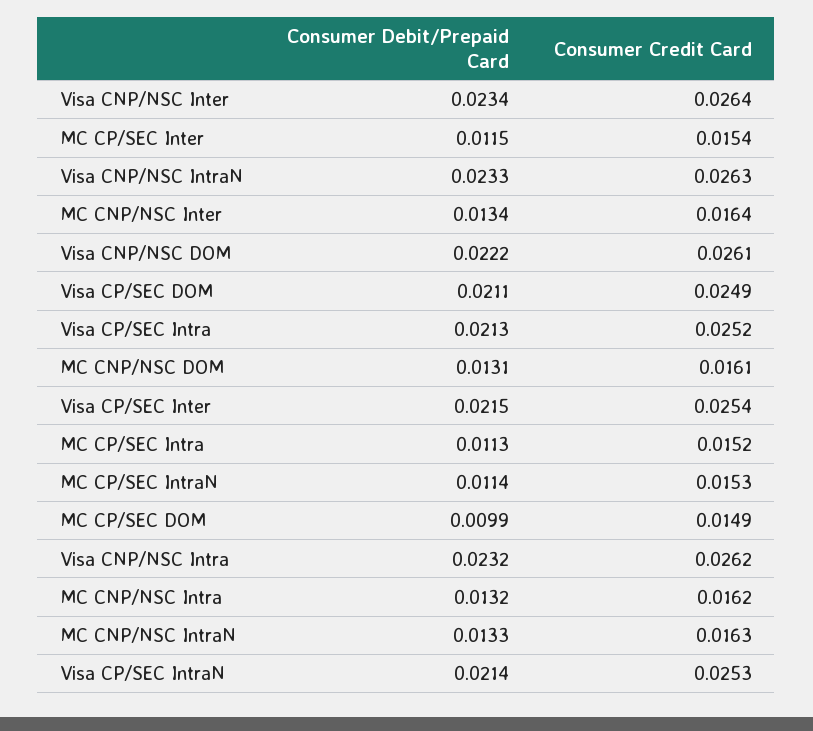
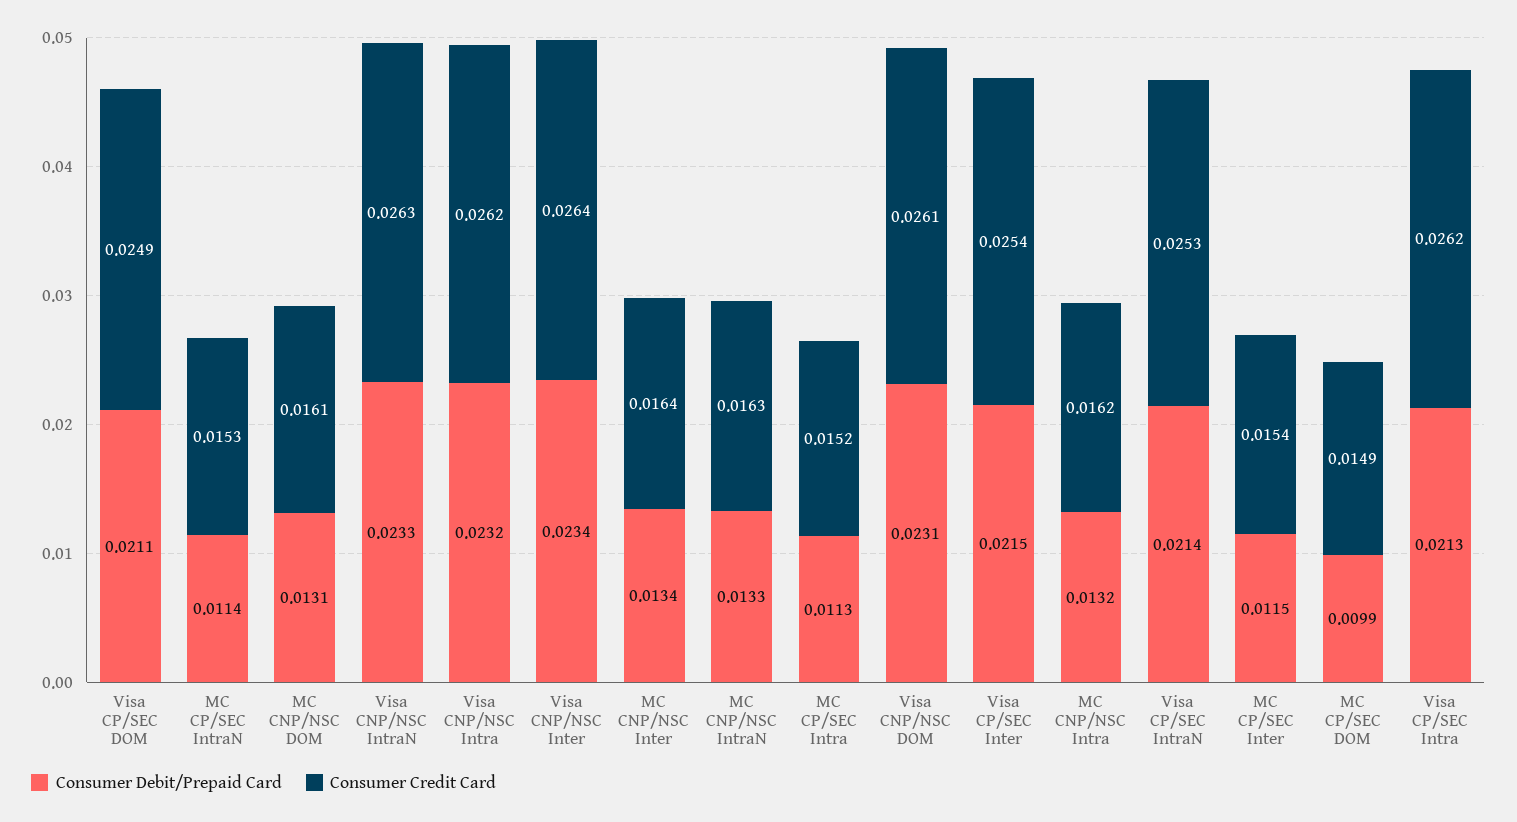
Consumer Debit/Prepaid Card, Visa CNP/NSC DOM: 0.0222 -> 0.0231
Consumer Credit Card, Visa CP/SEC Intra: 0.0252 -> 0.0262

